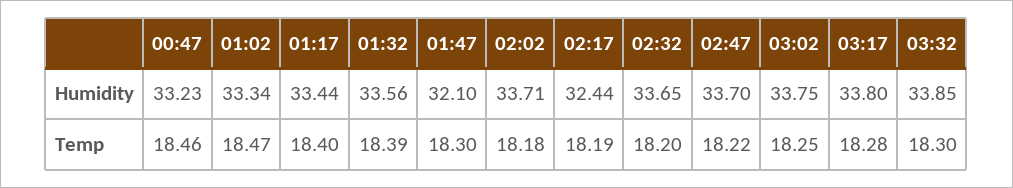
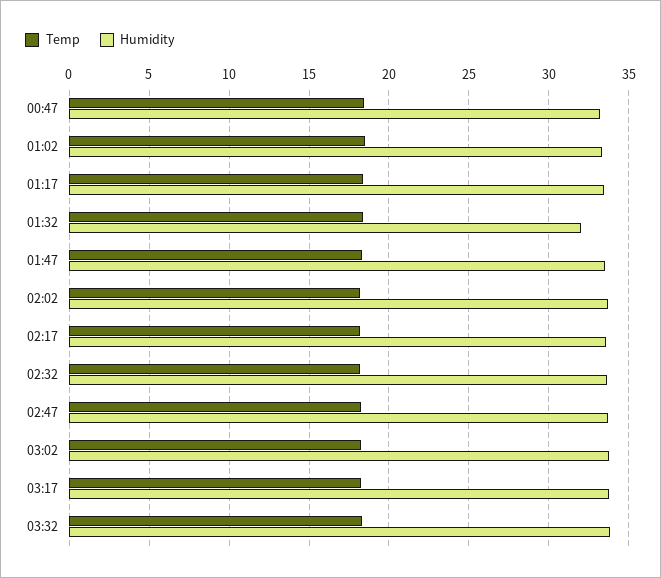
Humidity, 01:32: 33.56 -> 32
Humidity, 01:47: 32.1 -> 33.5
Humidity, 02:17: 32.44 -> 33.5

